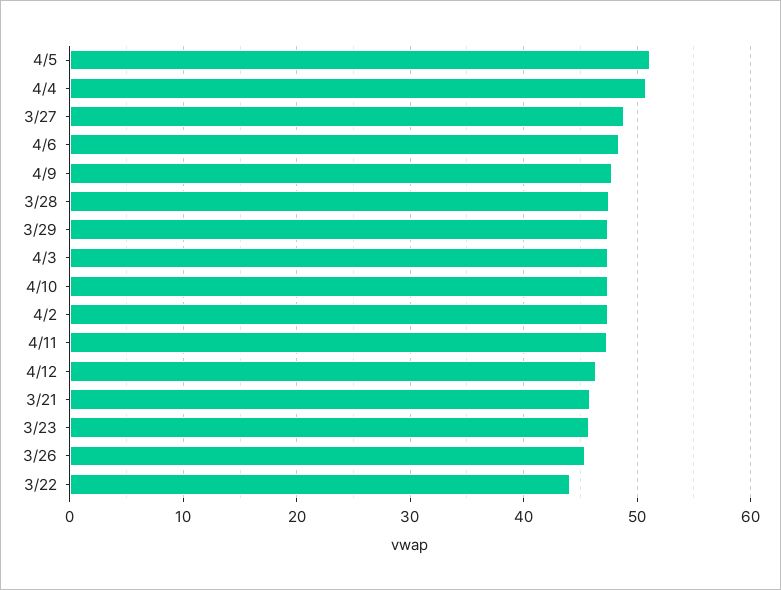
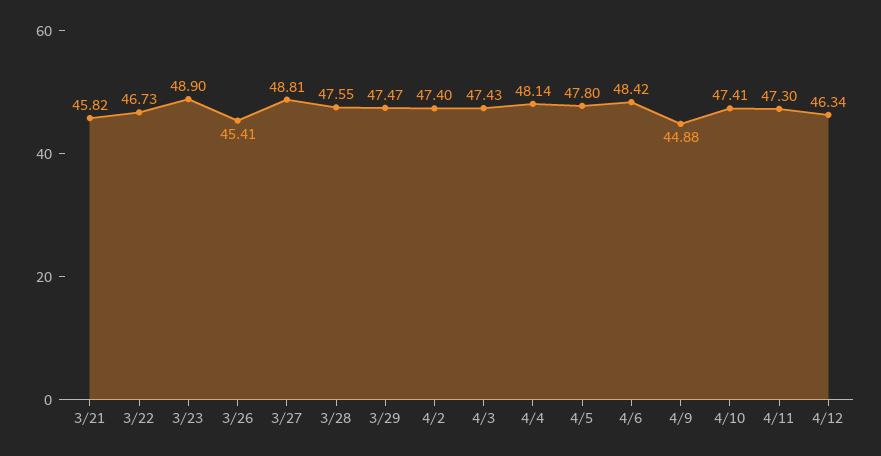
4/5: 51 -> 47.8
4/4: 51 -> 48.14
4/9: 48 -> 44.88
3/23: 46 -> 48.9
3/22: 44 -> 46.73

